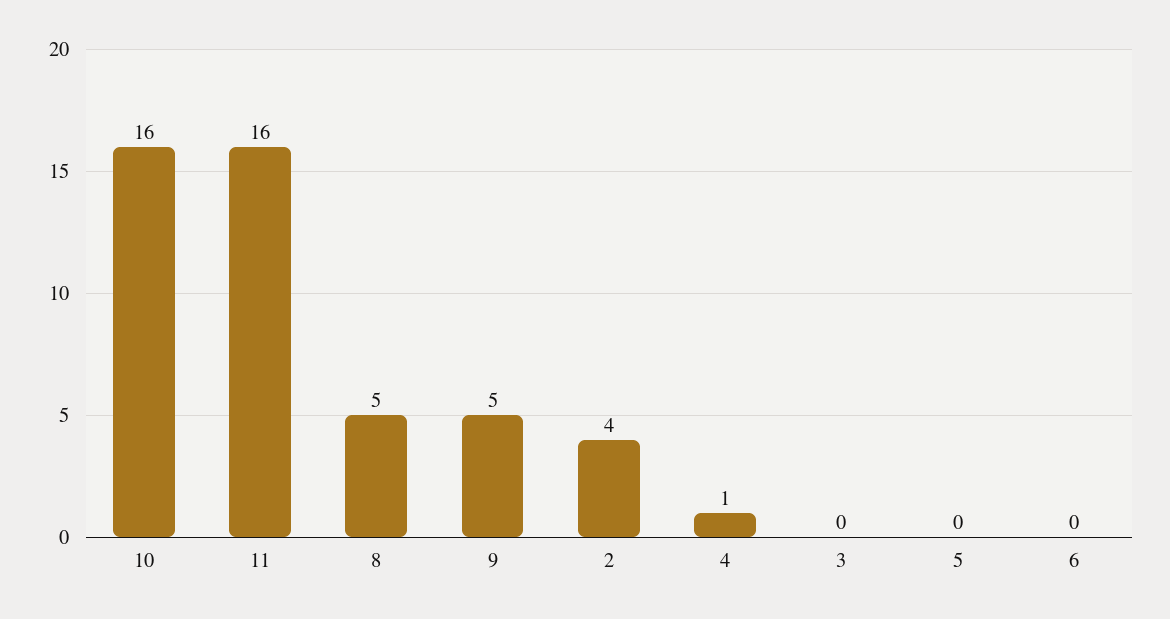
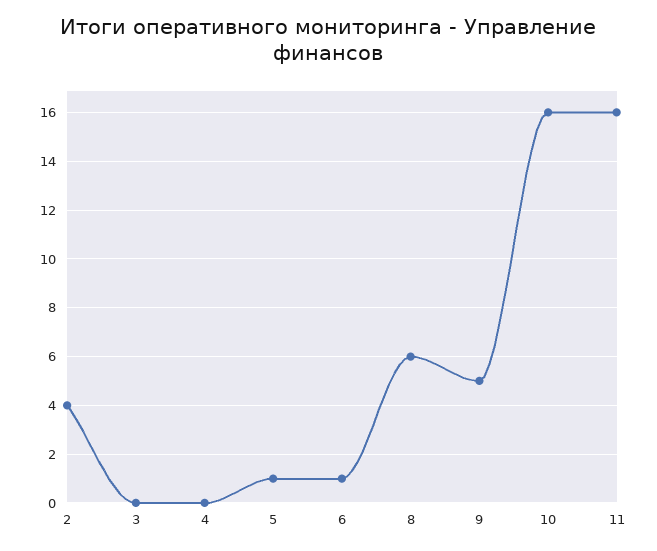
8: 5 -> 6
4: 1 -> 0
5: 0 -> 1
6: 0 -> 1

